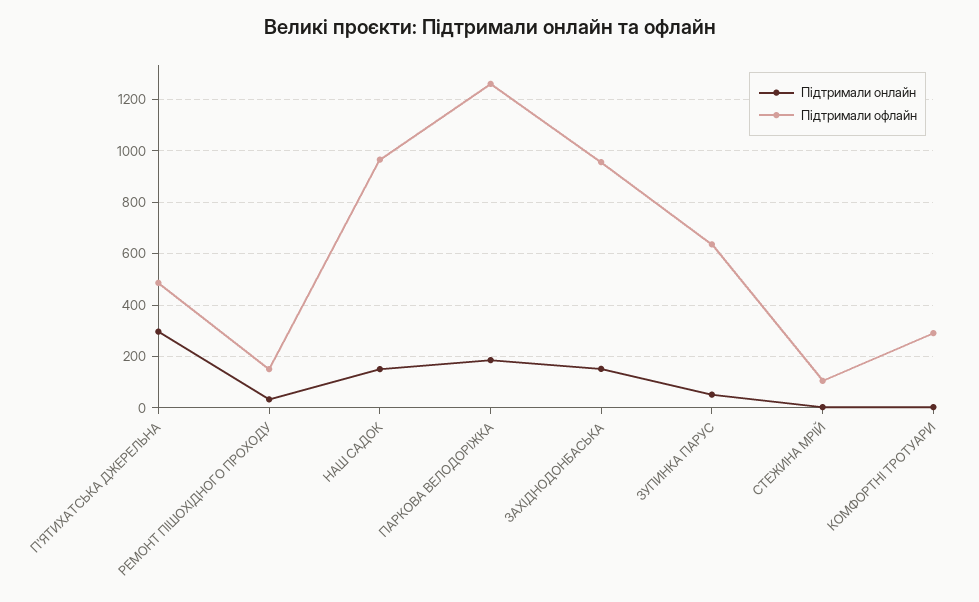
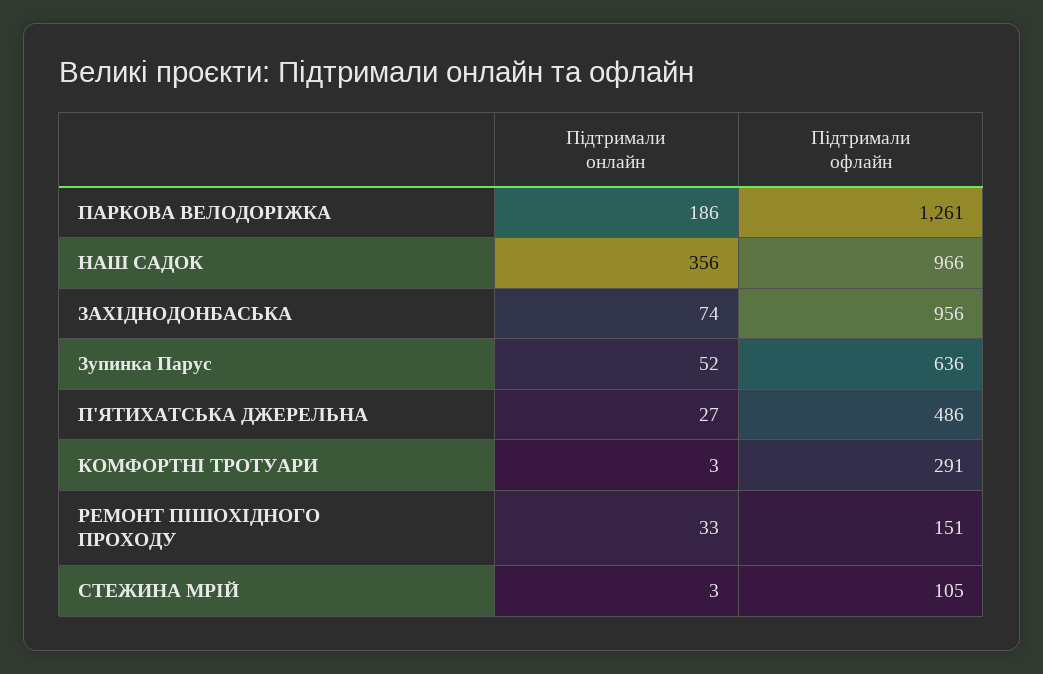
Підтримали онлайн, П'ЯТИХАТСЬКА ДЖЕРЕЛЬНА: 300 -> 27
Підтримали онлайн, НАШ САДОК: 150 -> 356
Підтримали онлайн, ЗАХІДНОДОНБАСЬКА: 150 -> 74

